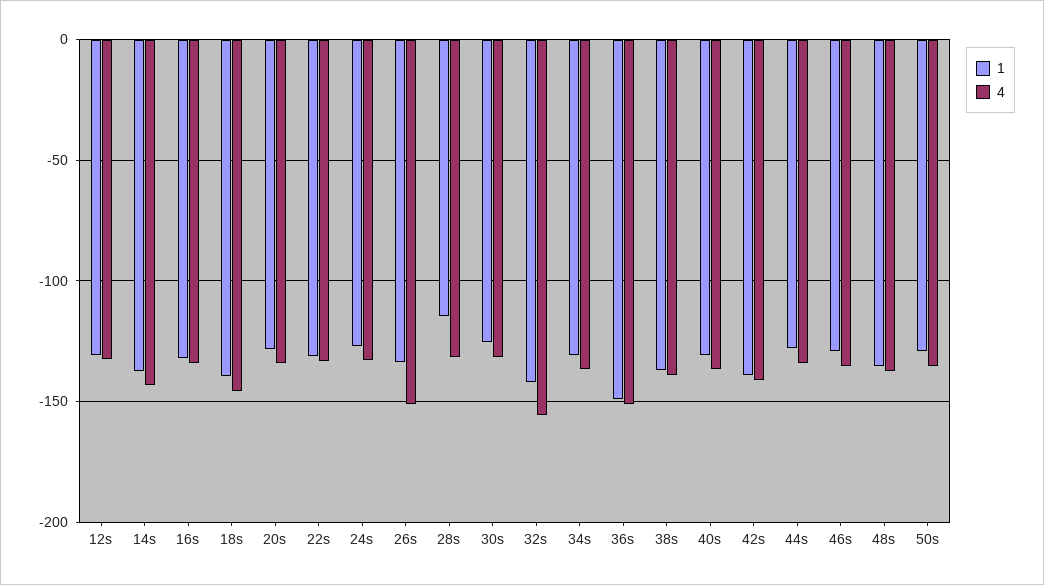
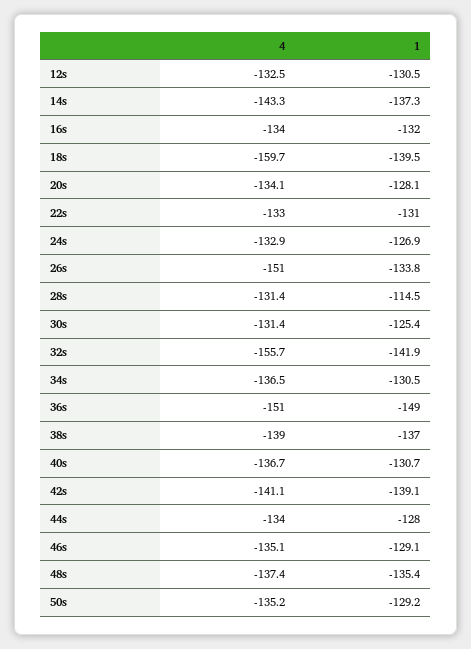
4, 18s: -145 -> -159.7

